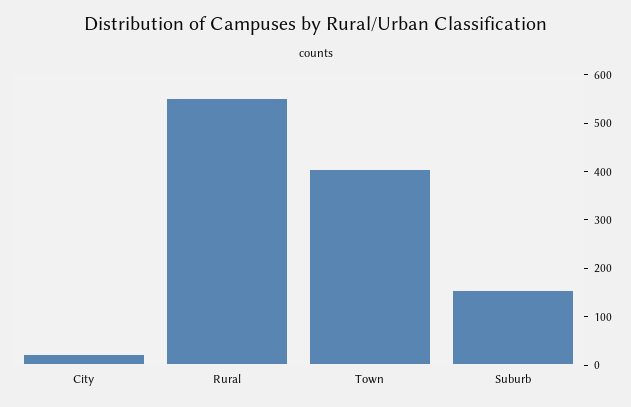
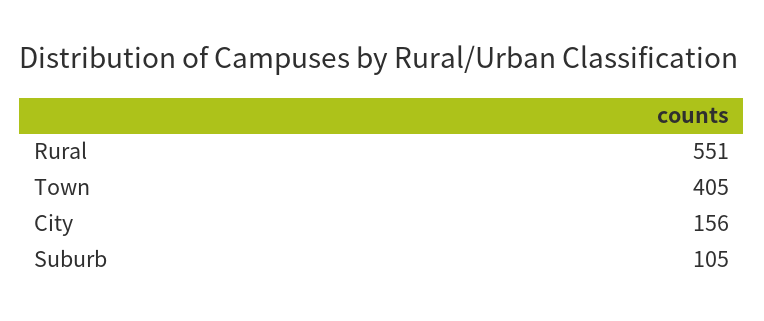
City: 20 -> 156
Suburb: 160 -> 105

